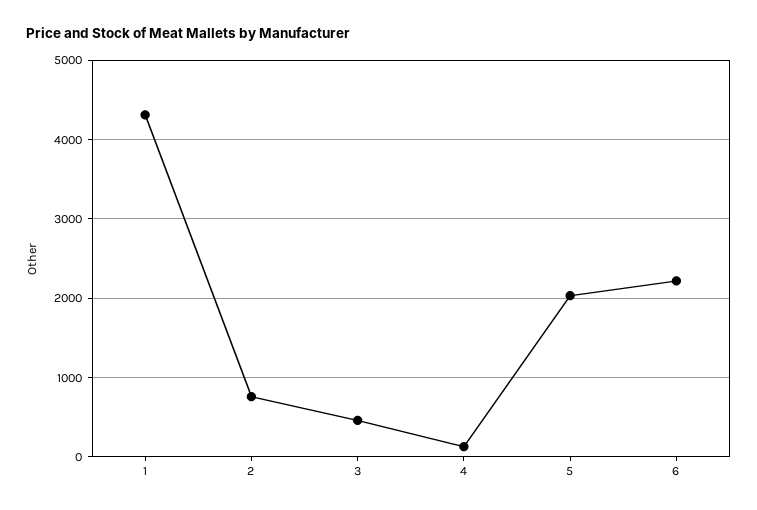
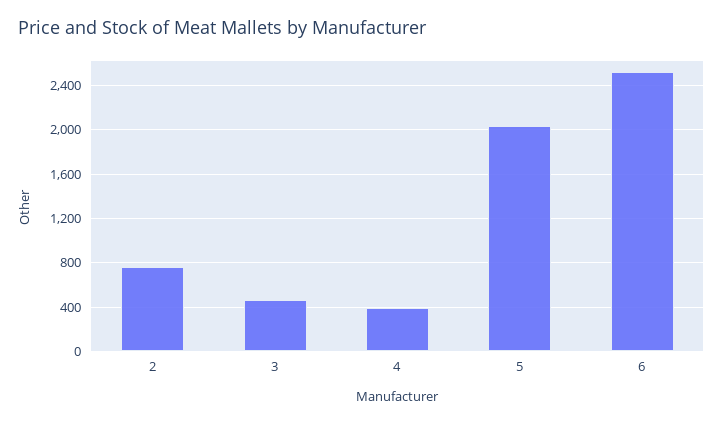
1: 4300 -> none
4: 100 -> 400
6: 2200 -> 2500

